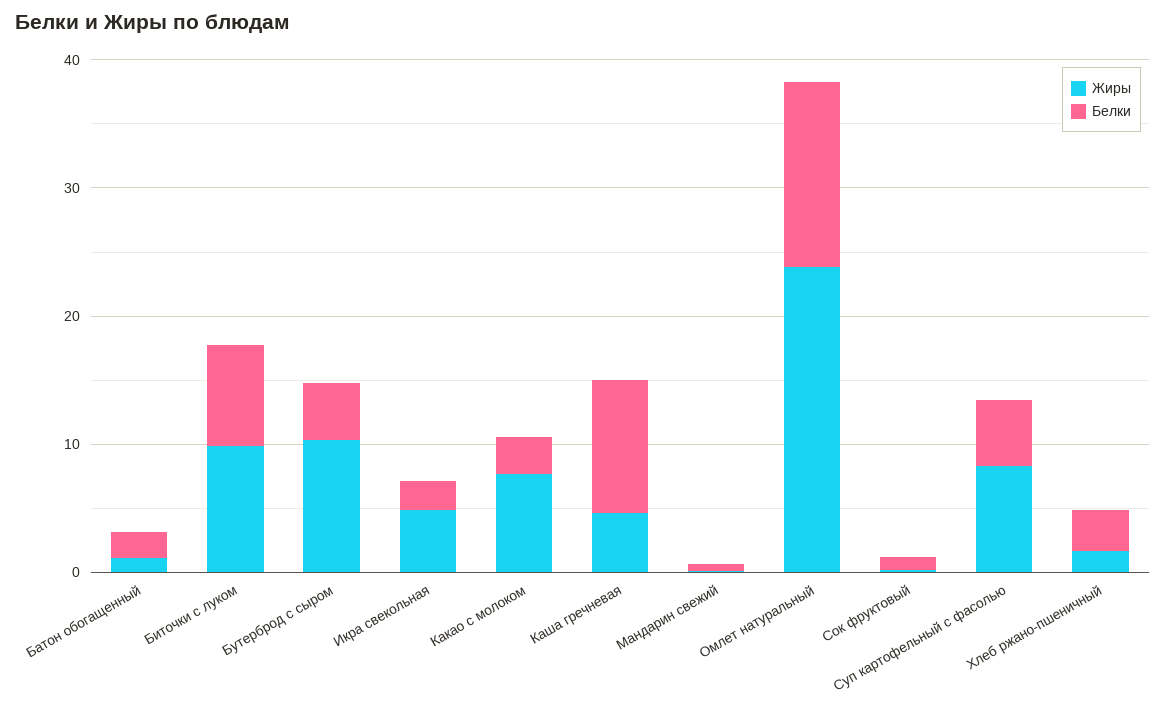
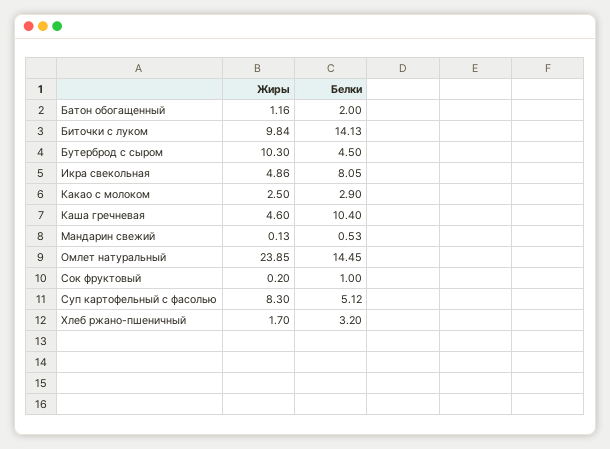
Белки, Биточки с луком: 8 -> 14.13
Белки, Икра свекольная: 2 -> 8.05
Жиры, Какао с молоком: 8 -> 2.5

